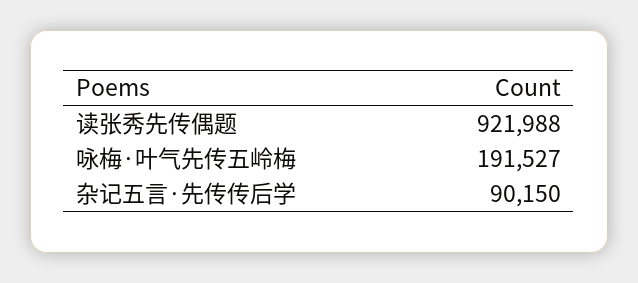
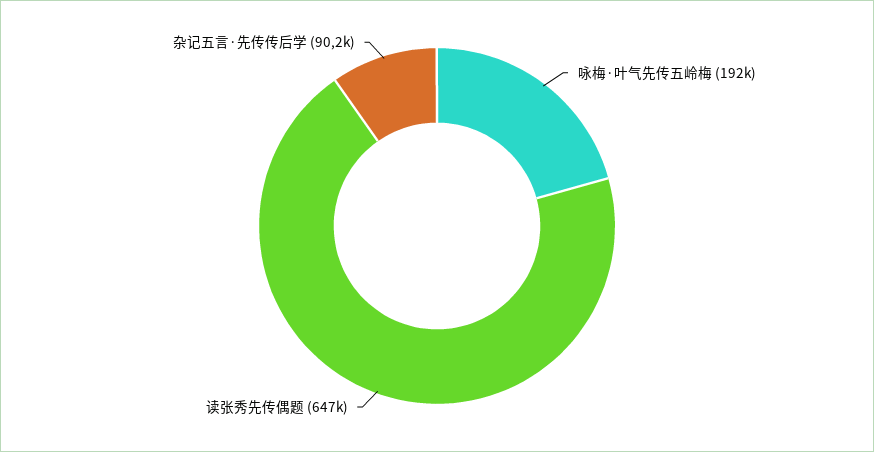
读张秀先传偶题: 921988 -> 647000

